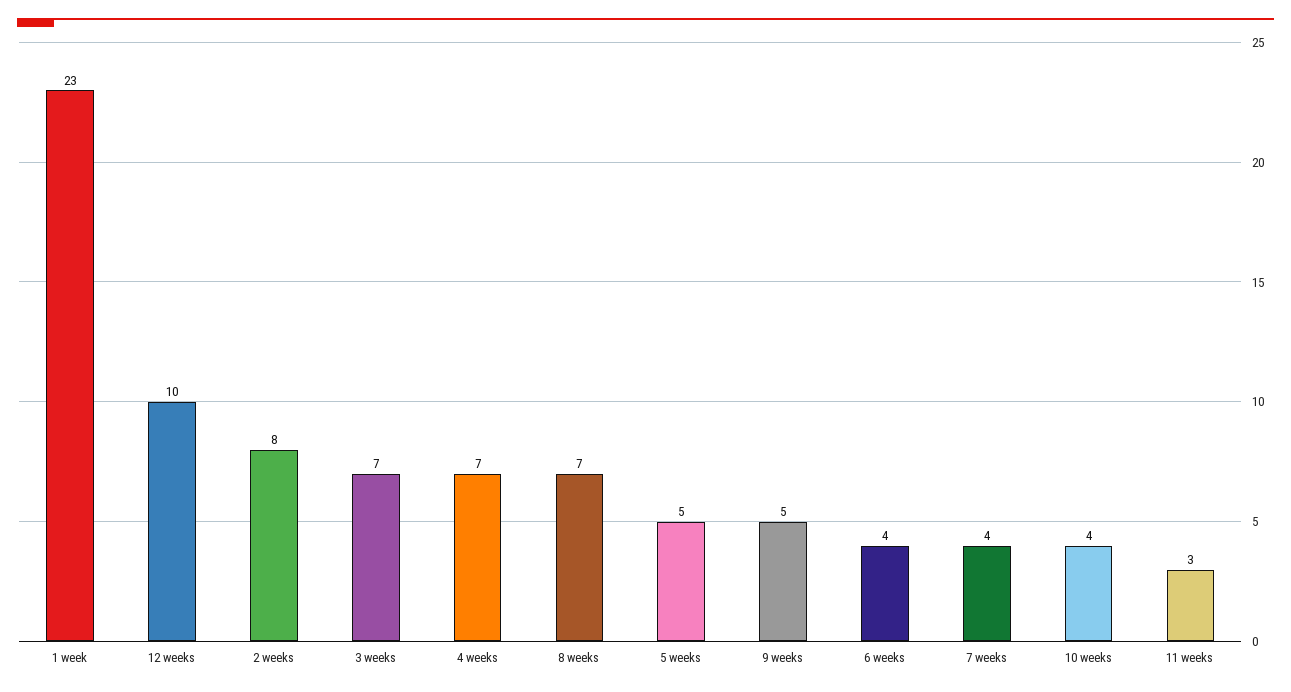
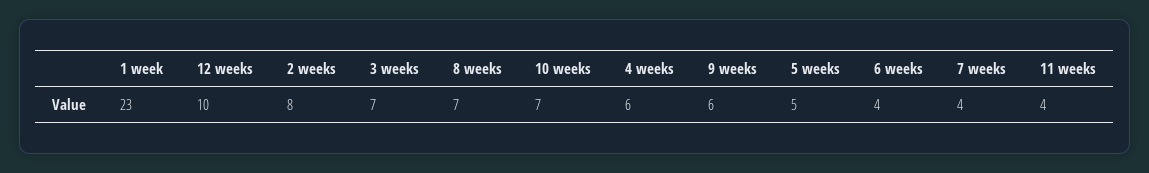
4 weeks: 7 -> 6
9 weeks: 5 -> 6
10 weeks: 4 -> 7
11 weeks: 3 -> 4

